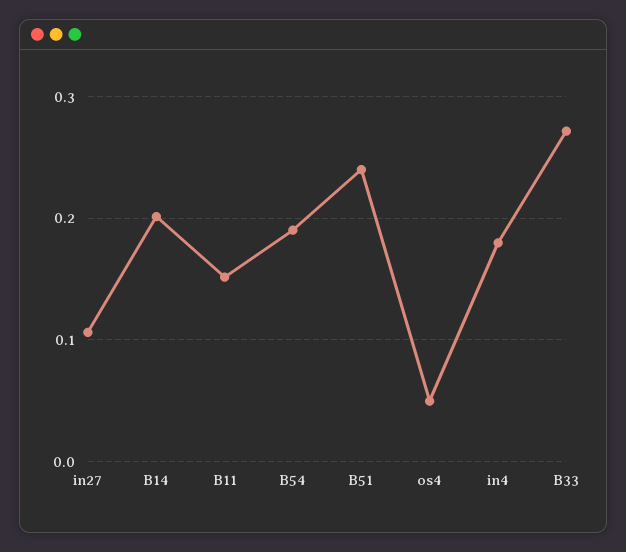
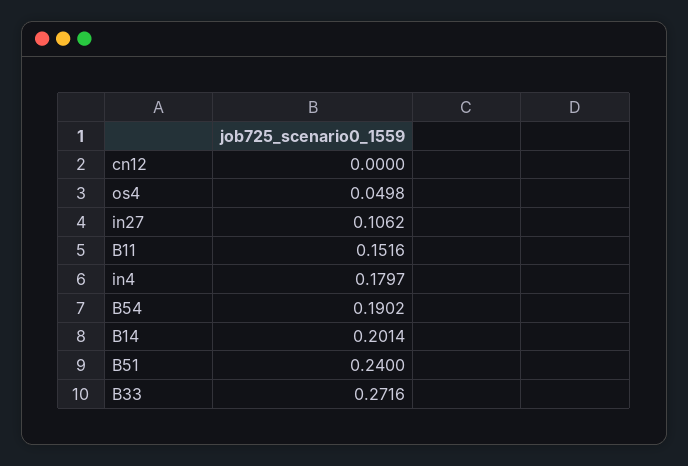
cn12: none -> 0

